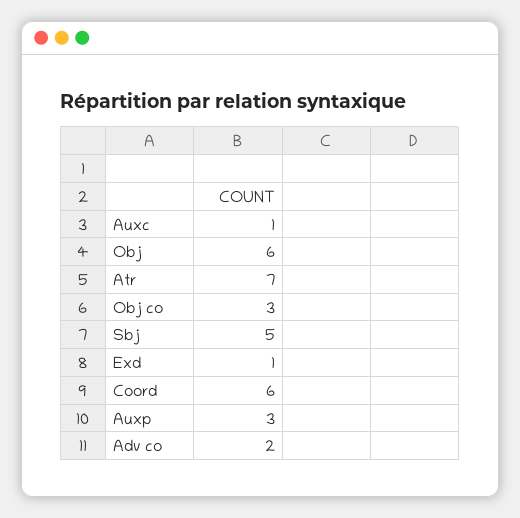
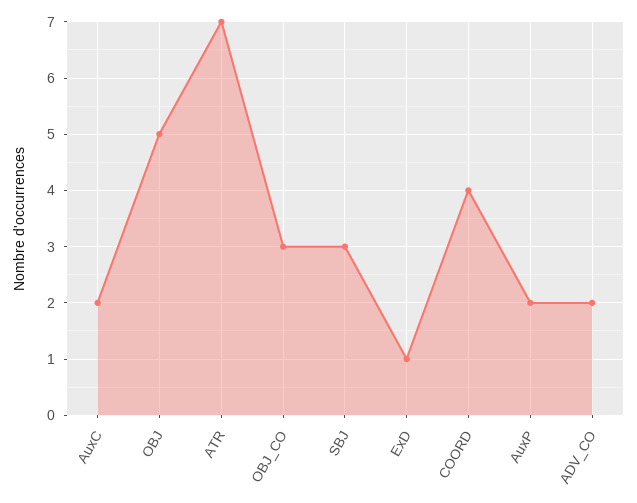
Auxc: 1 -> 2
Obj: 6 -> 5
Sbj: 5 -> 3
Coord: 6 -> 4
Auxp: 3 -> 2

